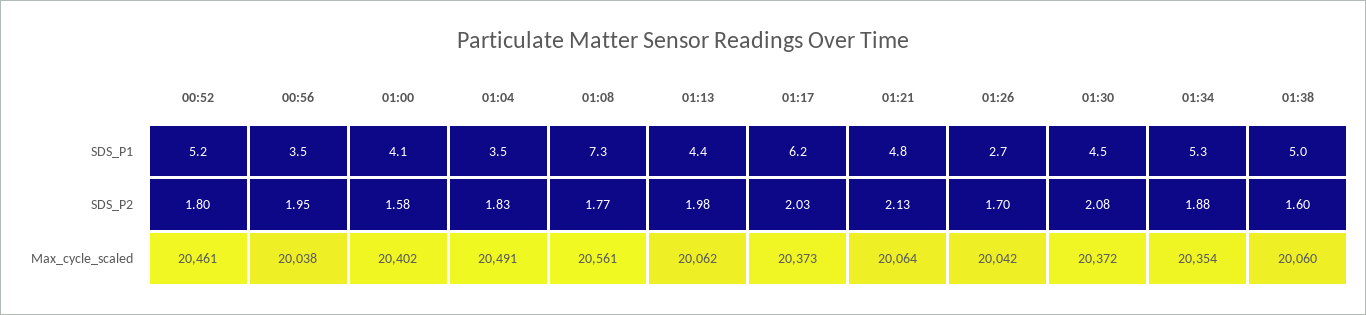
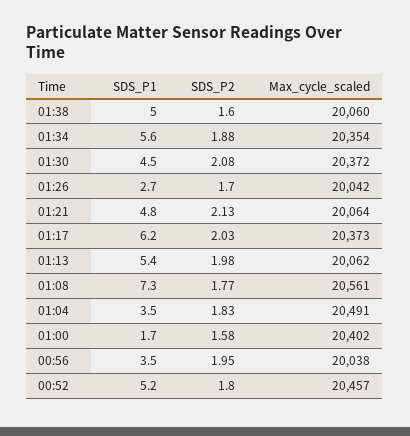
01:00, SDS_P1: 4.1 -> 1.7
01:13, SDS_P1: 4.4 -> 5.4
01:34, SDS_P1: 5.3 -> 5.6
00:52, Max_cycle_scaled: 20461 -> 20457

